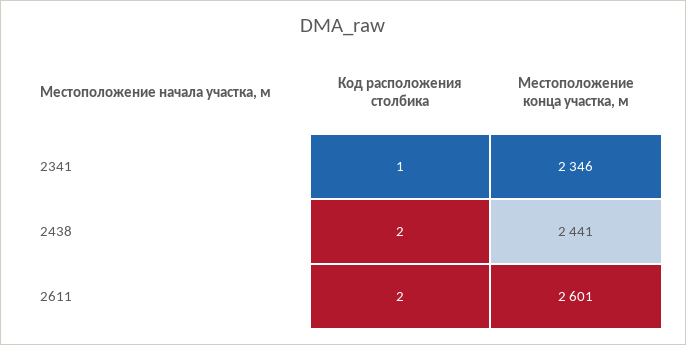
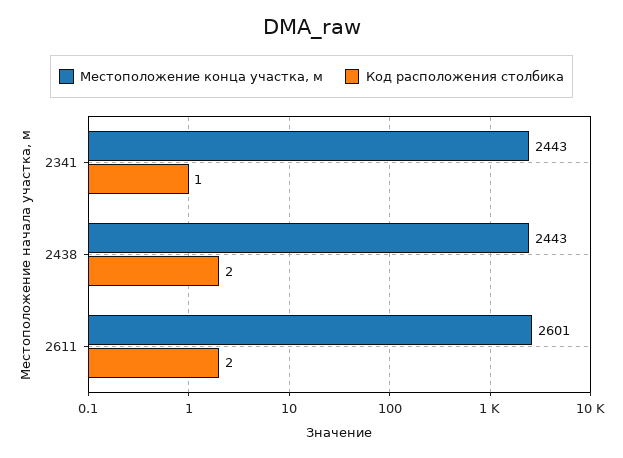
Местоположение конца участка, м, 2341: 2346 -> 2443
Местоположение конца участка, м, 2438: 2441 -> 2443

